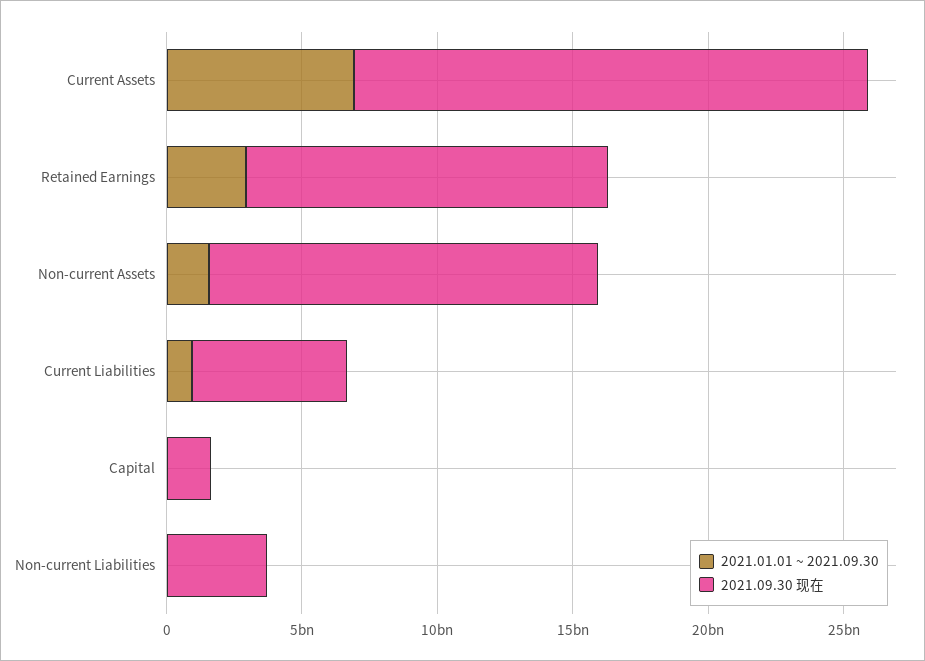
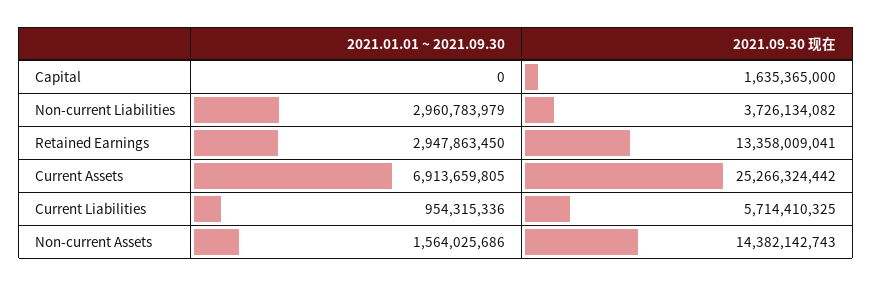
2021.09.30 现在, Current Assets: 19000000000 -> 25266324442
2021.01.01 ~ 2021.09.30, Non-current Liabilities: 0 -> 2960783979

